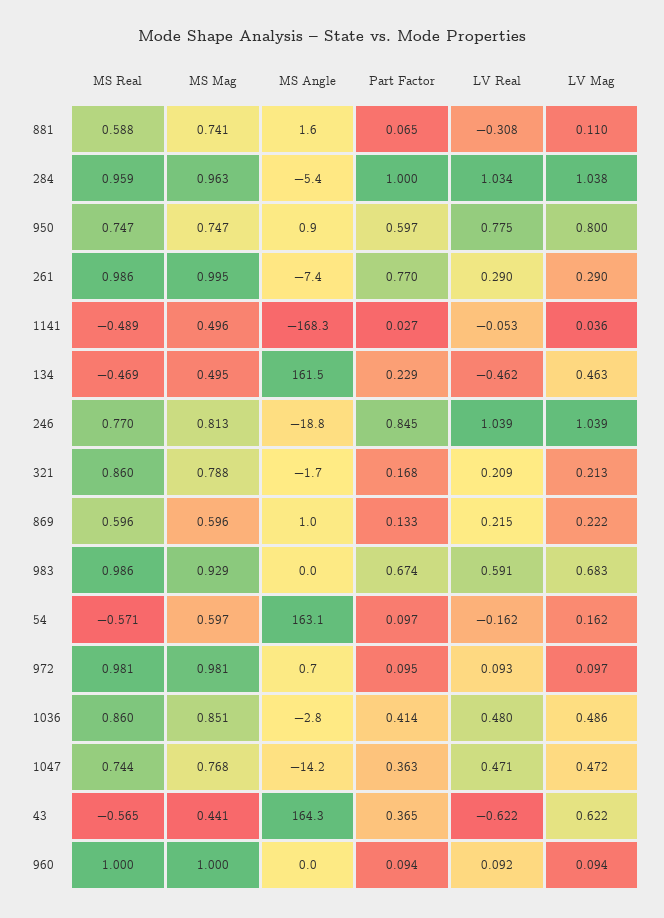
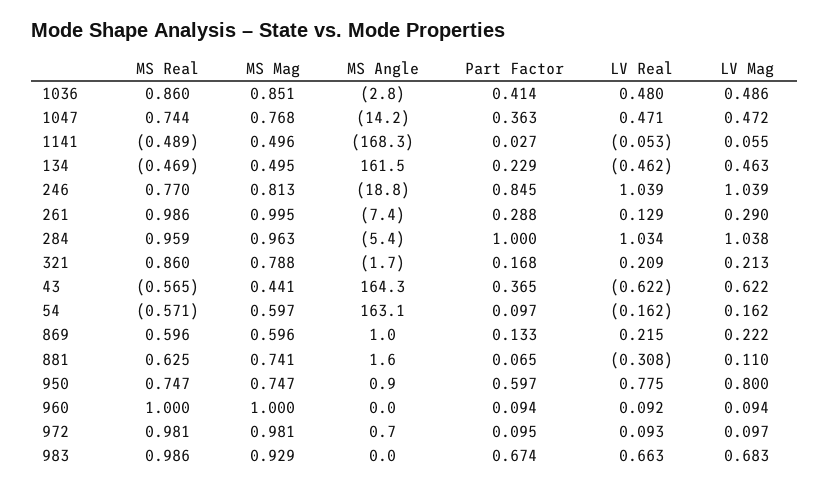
MS Real, 881: 0.588 -> 0.625
Part Factor, 261: 0.77 -> 0.288
LV Real, 261: 0.29 -> 0.129
LV Mag, 1141: 0.036 -> 0.055
LV Real, 983: 0.591 -> 0.663

